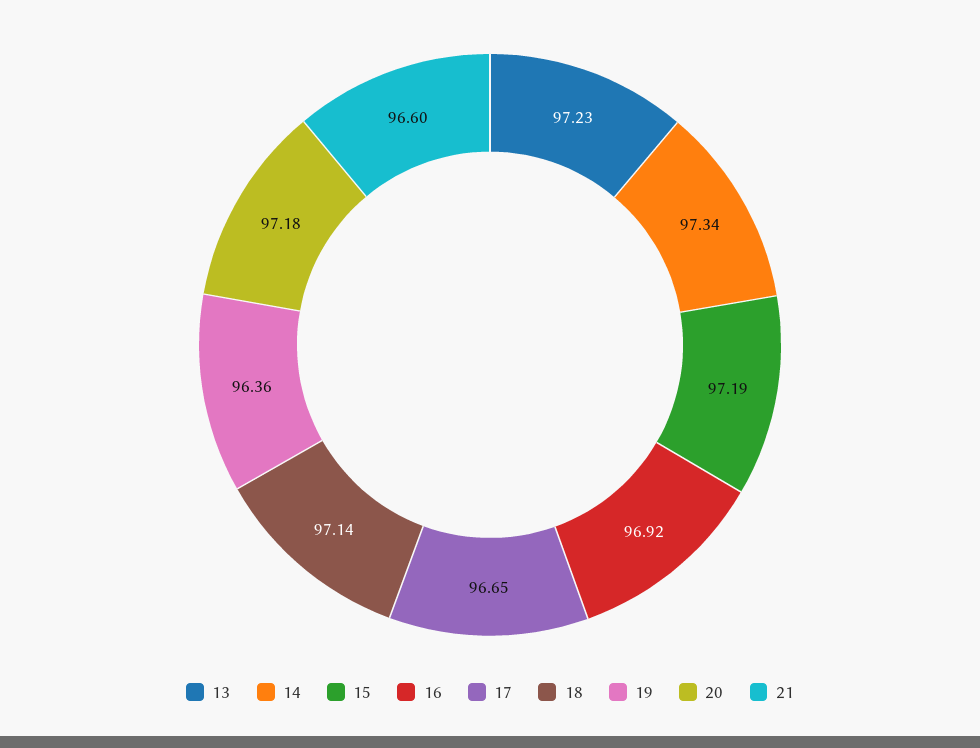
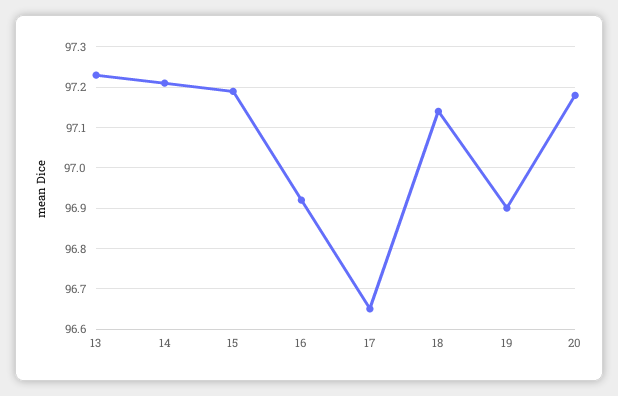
14: 97.34 -> 97.2
19: 96.36 -> 96.9
21: 96.6 -> none

